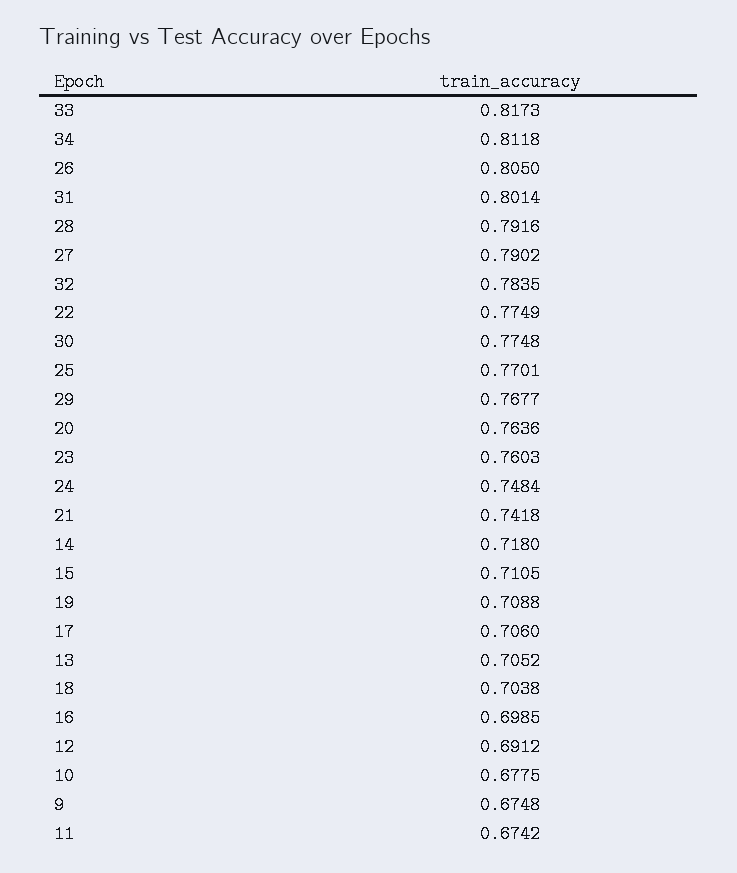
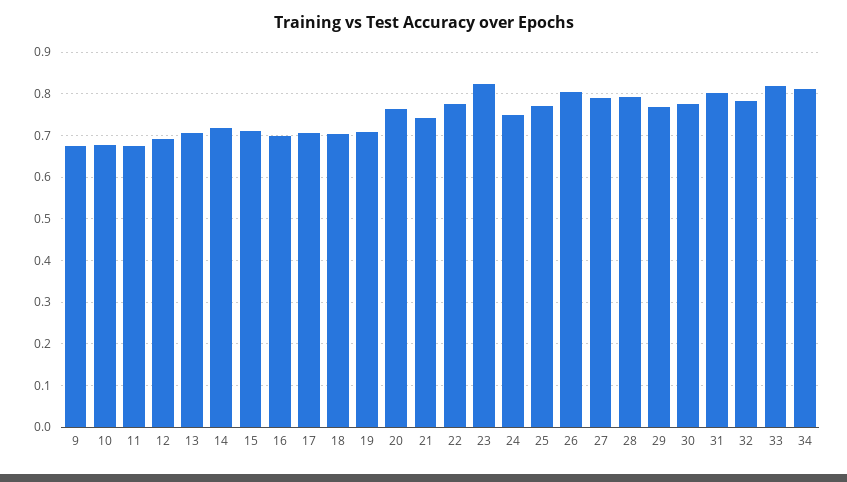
23: 0.7603 -> 0.82

